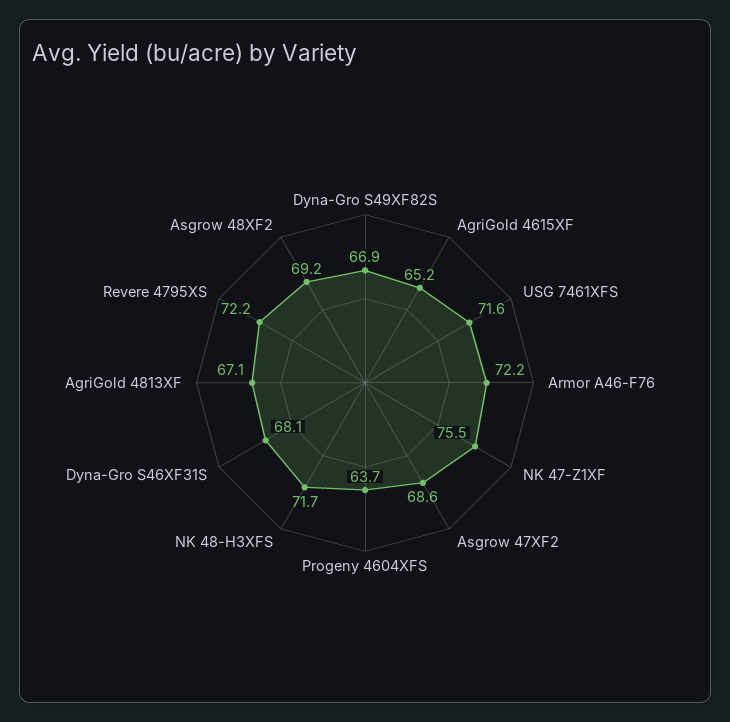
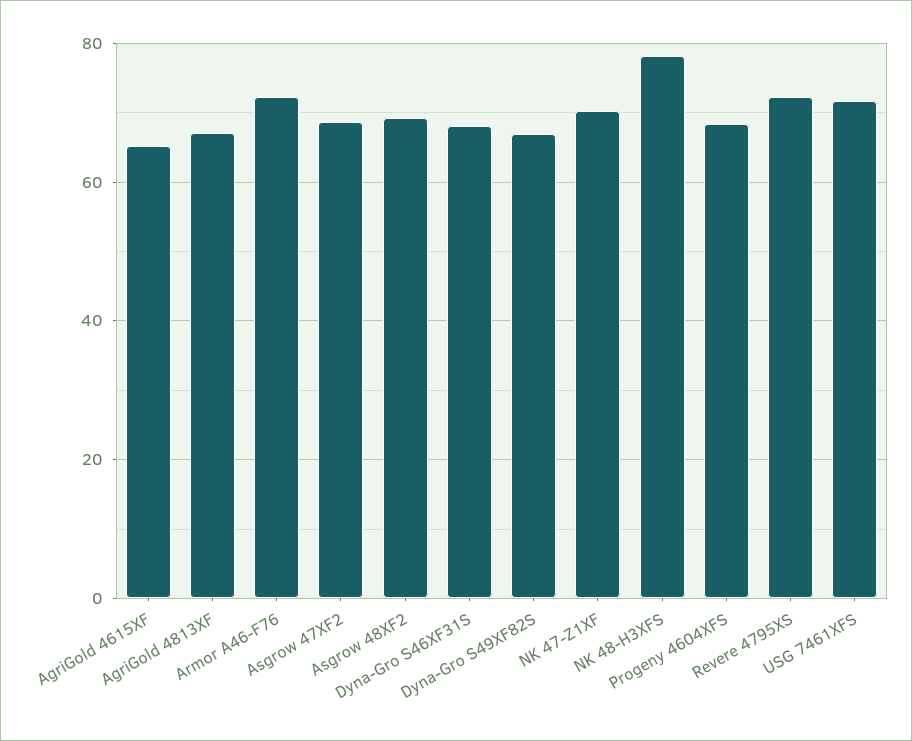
NK 47-Z1XF: 75.5 -> 70
Progeny 4604XFS: 63.7 -> 68
NK 48-H3XFS: 71.7 -> 78

